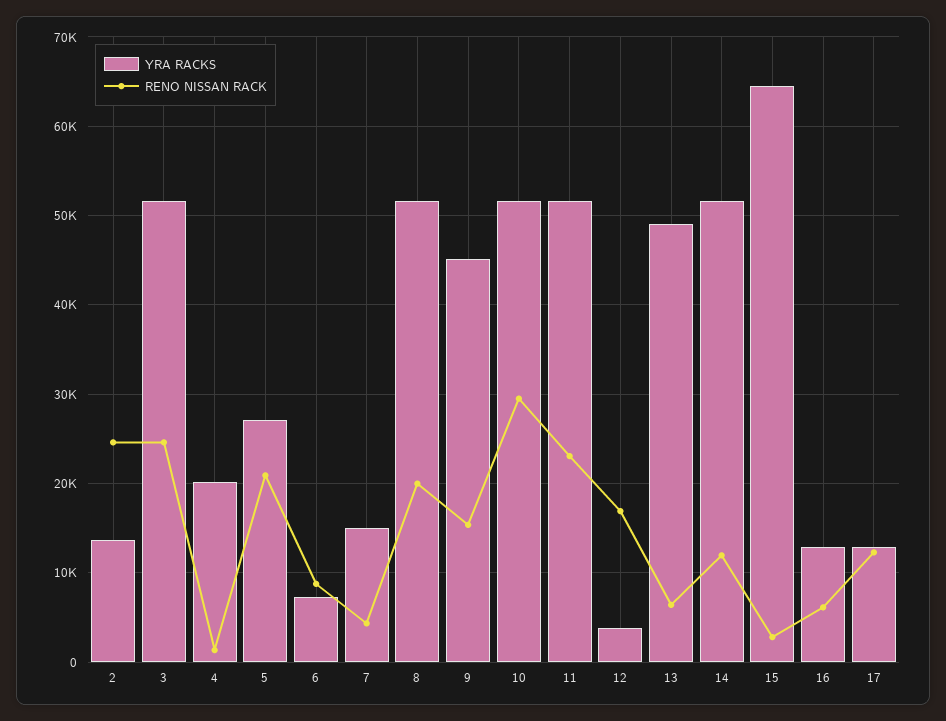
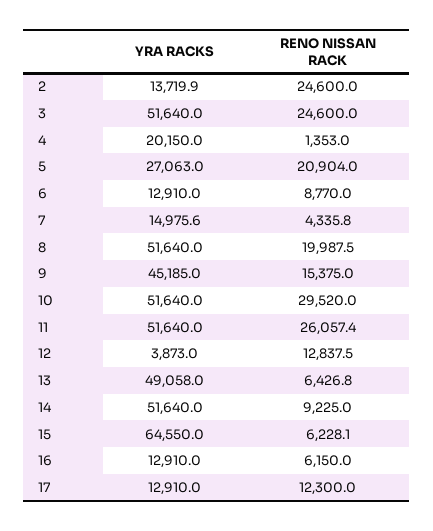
YRA RACKS, 6: 7000 -> 12910
RENO NISSAN RACK, 11: 23000 -> 26057.4
RENO NISSAN RACK, 12: 17000 -> 12837.5
RENO NISSAN RACK, 14: 12000 -> 9225
RENO NISSAN RACK, 15: 3000 -> 6228.1

